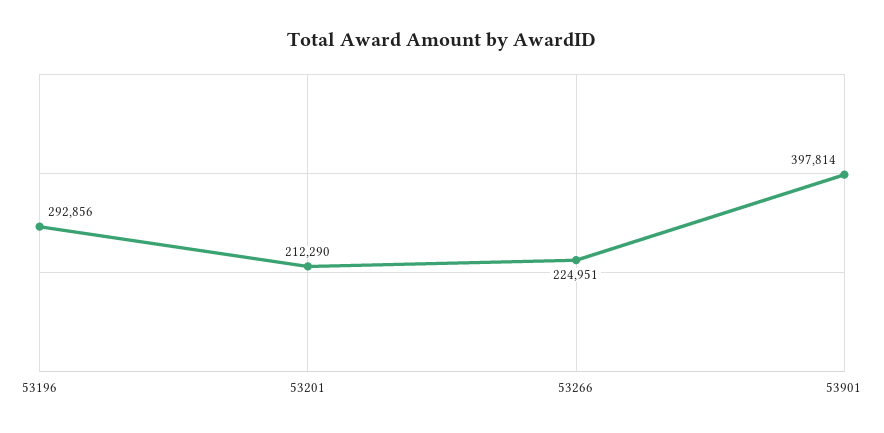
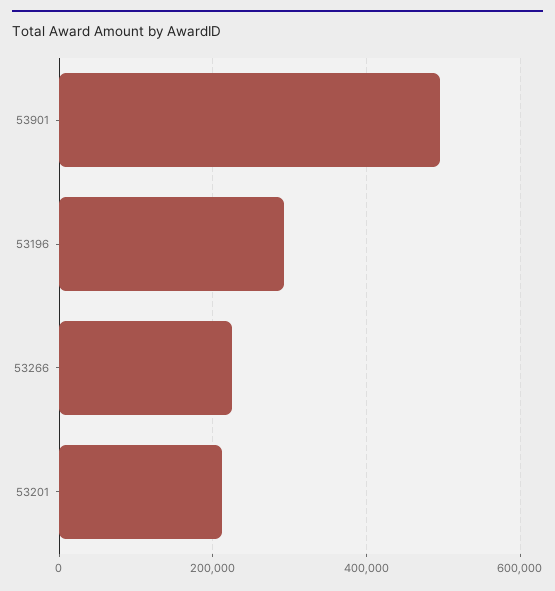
53901: 397814 -> 500000

